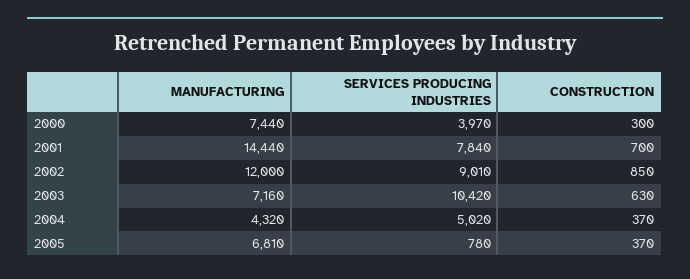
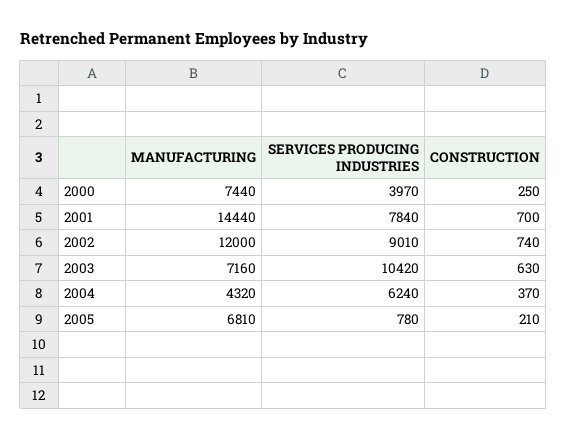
CONSTRUCTION, 2000: 300 -> 250
CONSTRUCTION, 2002: 850 -> 740
SERVICES PRODUCING INDUSTRIES, 2004: 5020 -> 6240
CONSTRUCTION, 2005: 370 -> 210

